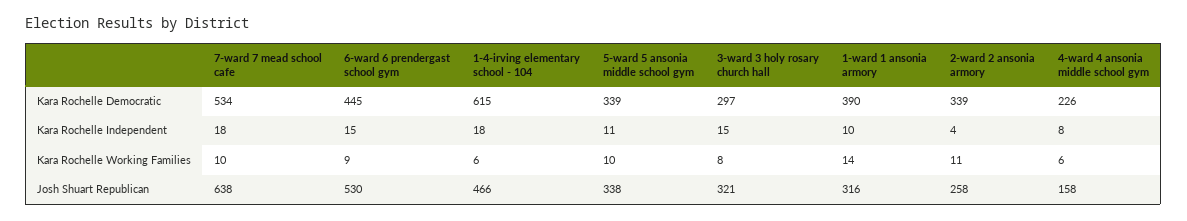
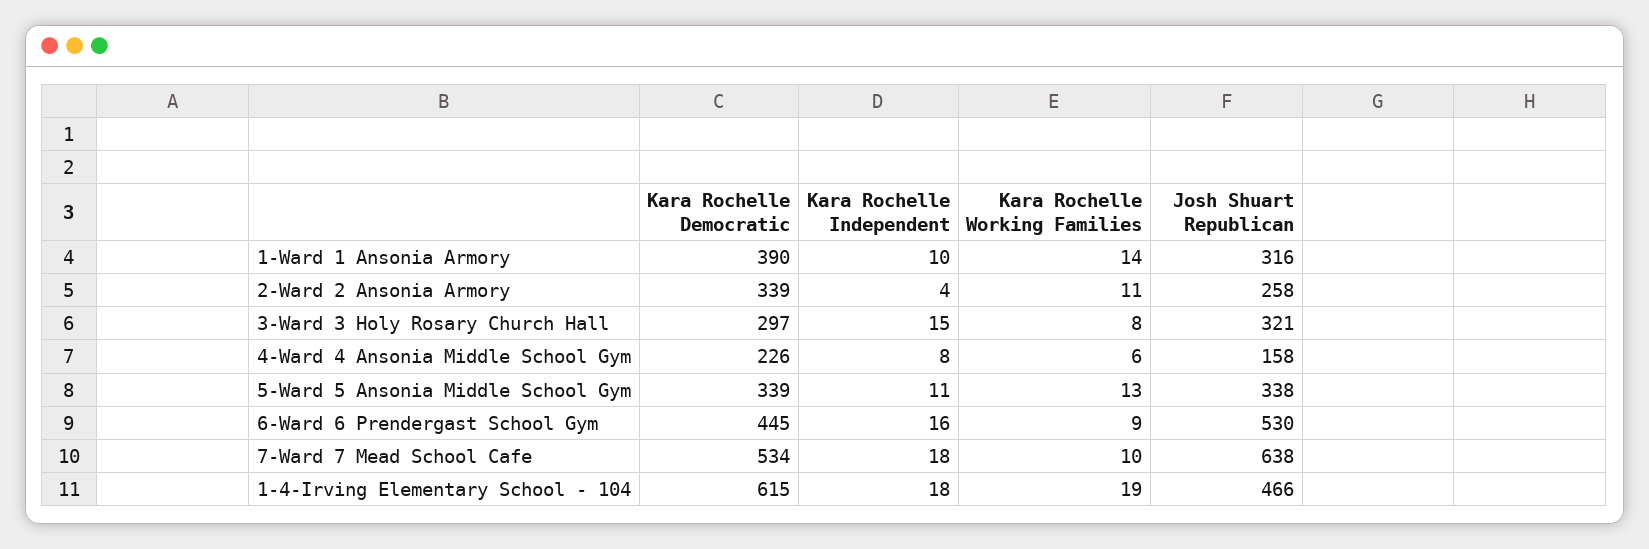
6-ward 6 prendergast school gym, Kara Rochelle Independent: 15 -> 16
1-4-irving elementary school - 104, Kara Rochelle Working Families: 6 -> 19
5-ward 5 ansonia middle school gym, Kara Rochelle Working Families: 10 -> 13

